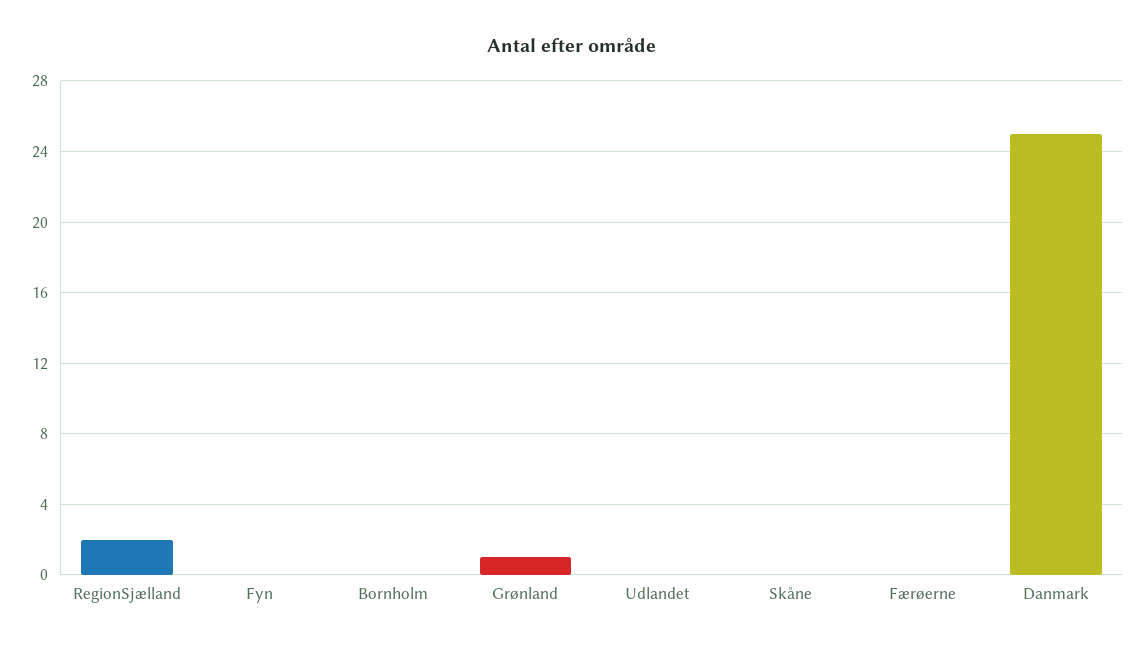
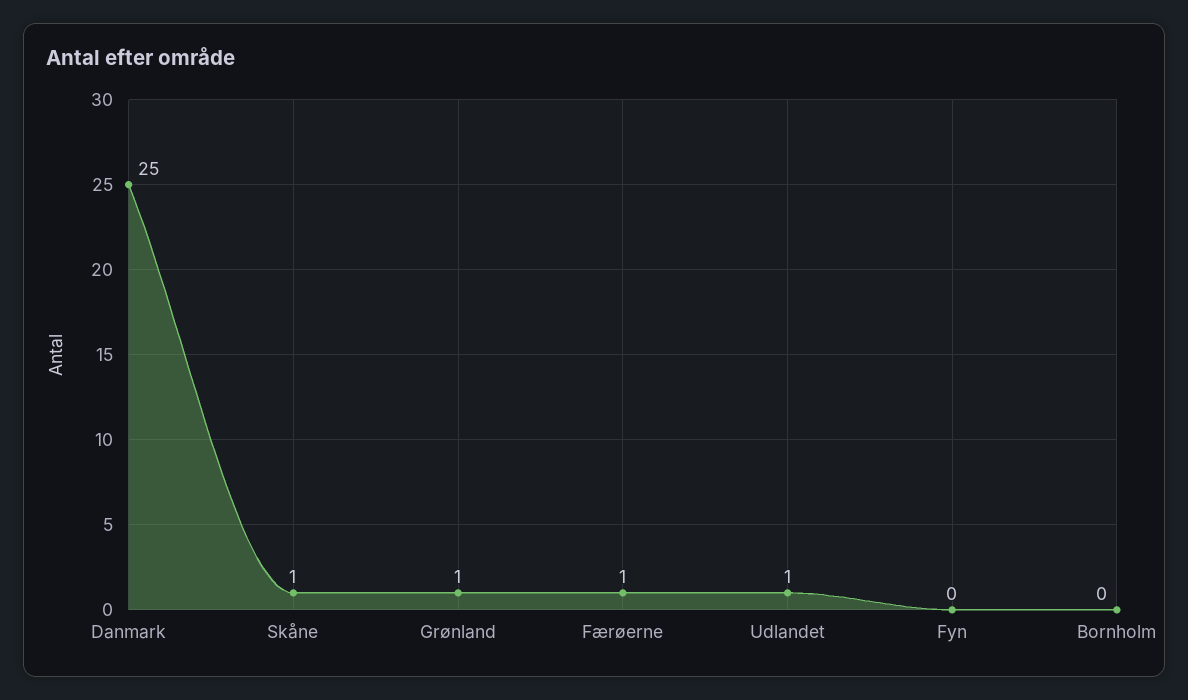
RegionSjælland: 2 -> none
Udlandet: 0 -> 1
Skåne: 0 -> 1
Færøerne: 0 -> 1

